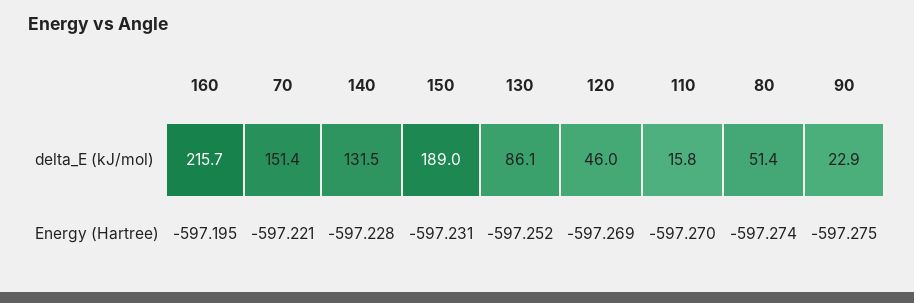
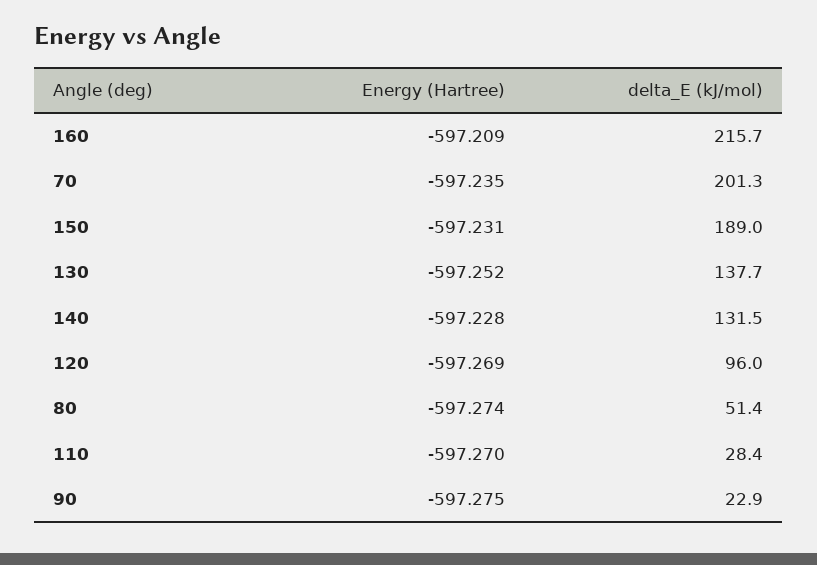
70, delta_E (kJ/mol): 151.4 -> 201.3
130, delta_E (kJ/mol): 86.1 -> 137.7
120, delta_E (kJ/mol): 46 -> 96
110, delta_E (kJ/mol): 15.8 -> 28.4
160, Energy (Hartree): -597.195 -> -597.209
70, Energy (Hartree): -597.221 -> -597.235

